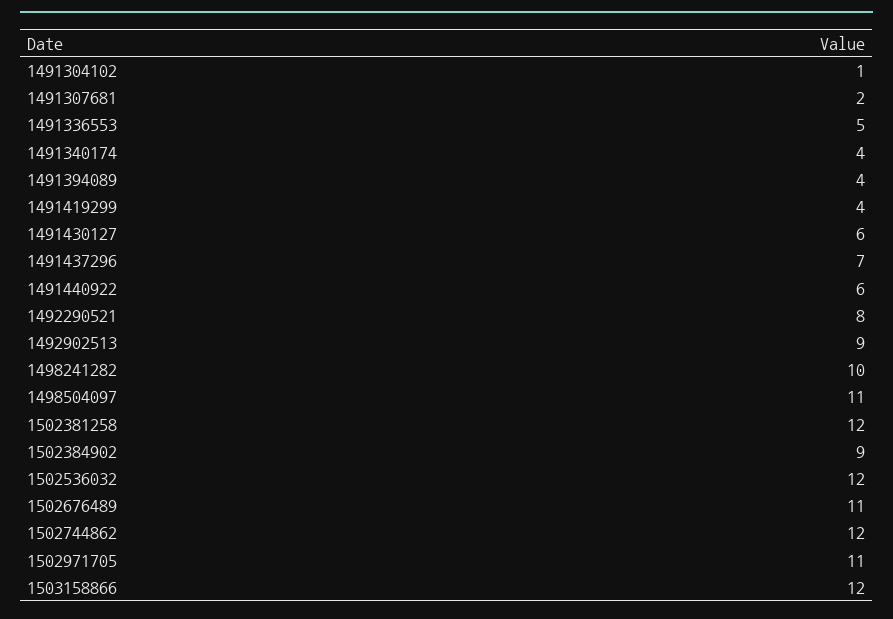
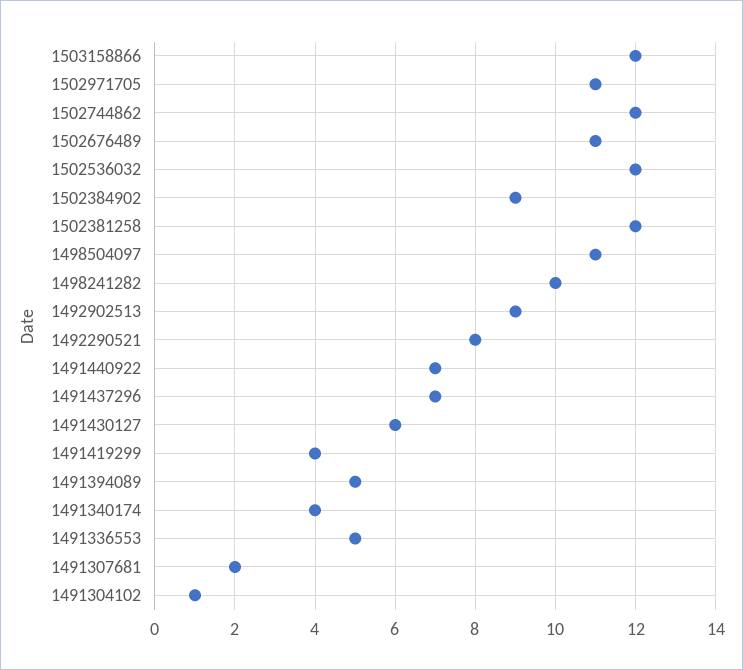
1491394089: 4 -> 5
1491440922: 6 -> 7

